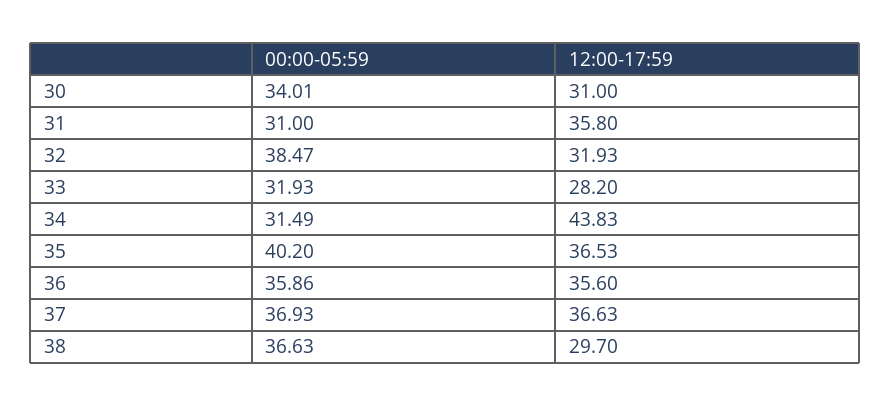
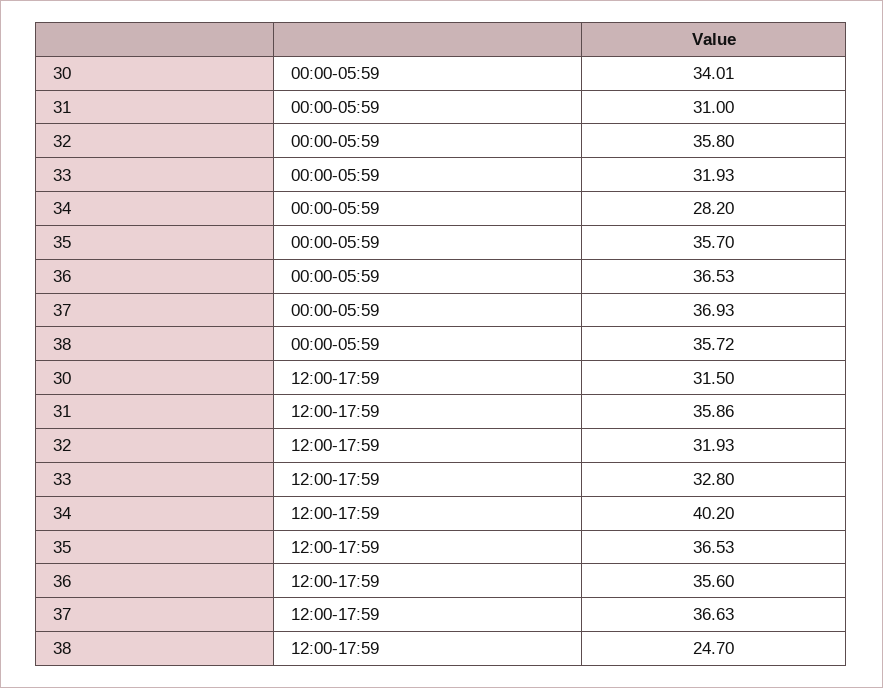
12:00-17:59, 30: 31 -> 31.5
12:00-17:59, 31: 35.8 -> 35.86
00:00-05:59, 32: 38.47 -> 35.8
12:00-17:59, 33: 28.2 -> 32.8
00:00-05:59, 34: 31.49 -> 28.2
12:00-17:59, 34: 43.83 -> 40.2
00:00-05:59, 35: 40.2 -> 35.7
00:00-05:59, 36: 35.86 -> 36.53
00:00-05:59, 38: 36.63 -> 35.72
12:00-17:59, 38: 29.7 -> 24.7

